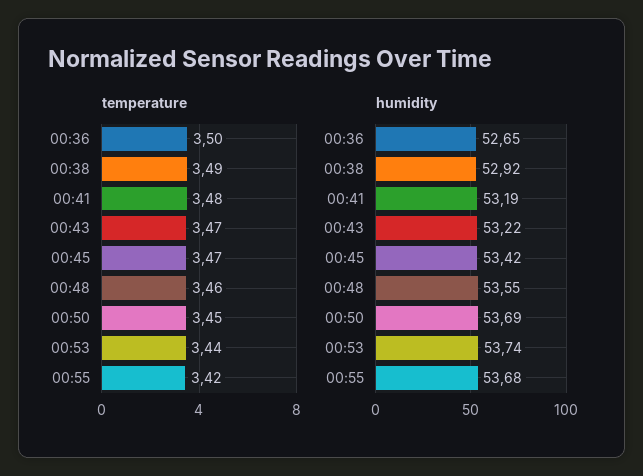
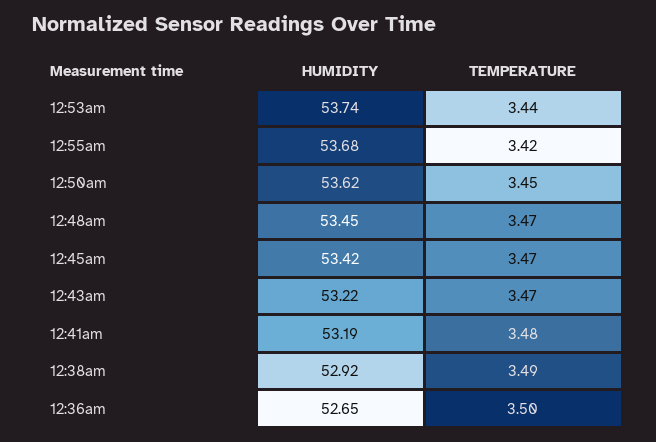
temperature, 00:48: 3.46 -> 3.47
humidity, 00:48: 53.55 -> 53.45
humidity, 00:50: 53.69 -> 53.62

